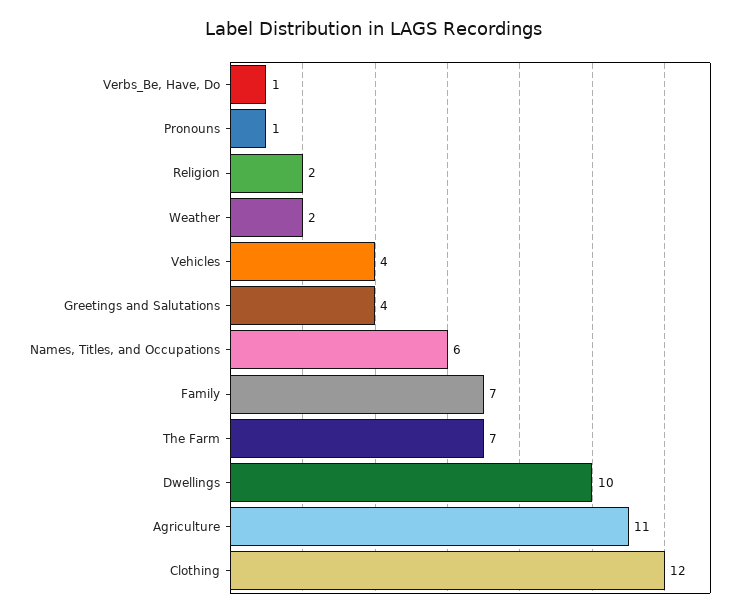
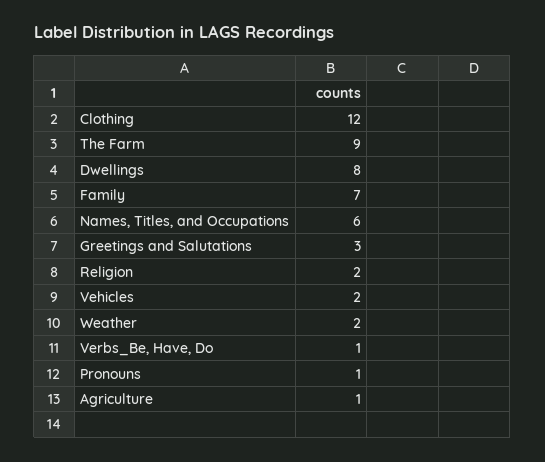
Vehicles: 4 -> 2
Greetings and Salutations: 4 -> 3
The Farm: 7 -> 9
Dwellings: 10 -> 8
Agriculture: 11 -> 1

